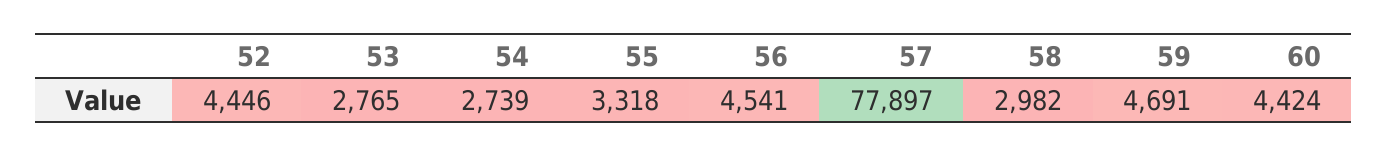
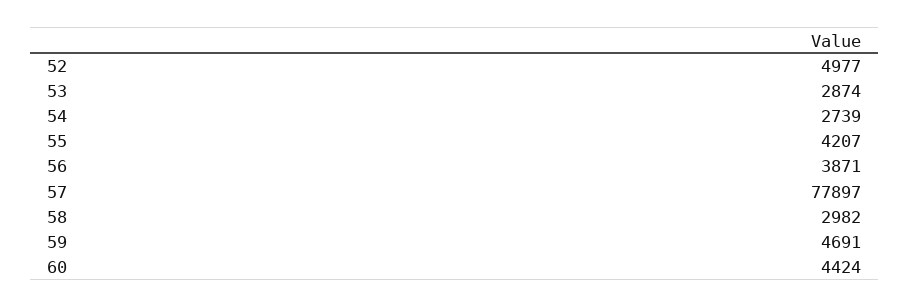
52: 4446 -> 4977
53: 2765 -> 2874
55: 3318 -> 4207
56: 4541 -> 3871

